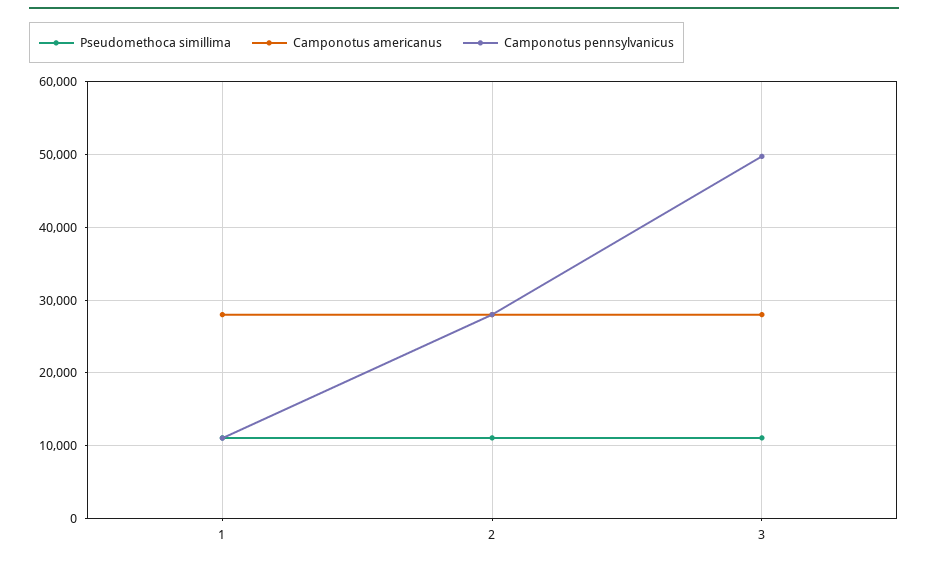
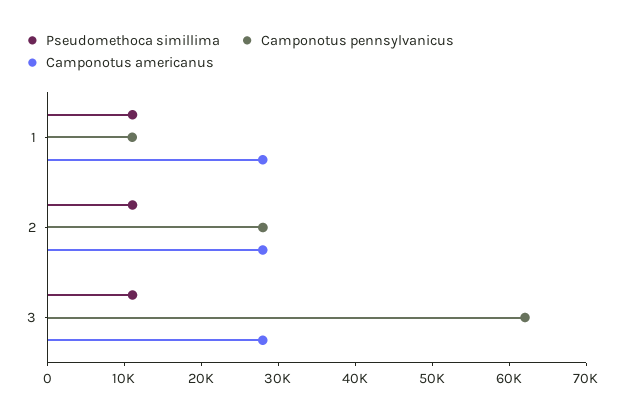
Camponotus pennsylvanicus, 3: 50000 -> 62000

